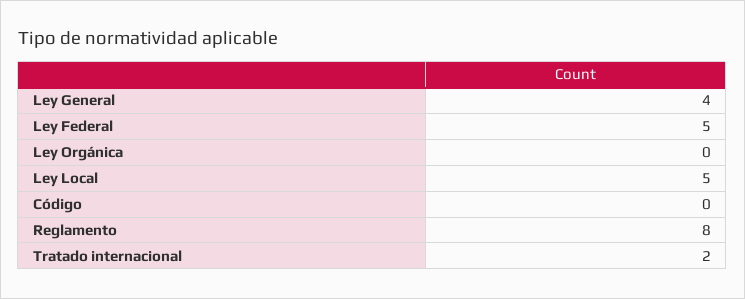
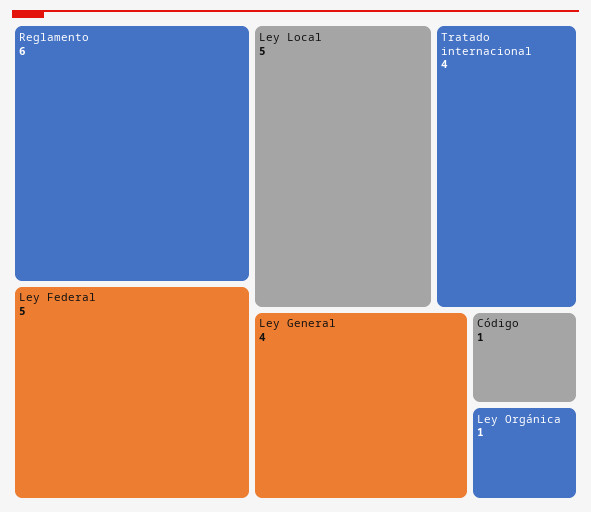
Ley Orgánica: 0 -> 1
Código: 0 -> 1
Reglamento: 8 -> 6
Tratado internacional: 2 -> 4

